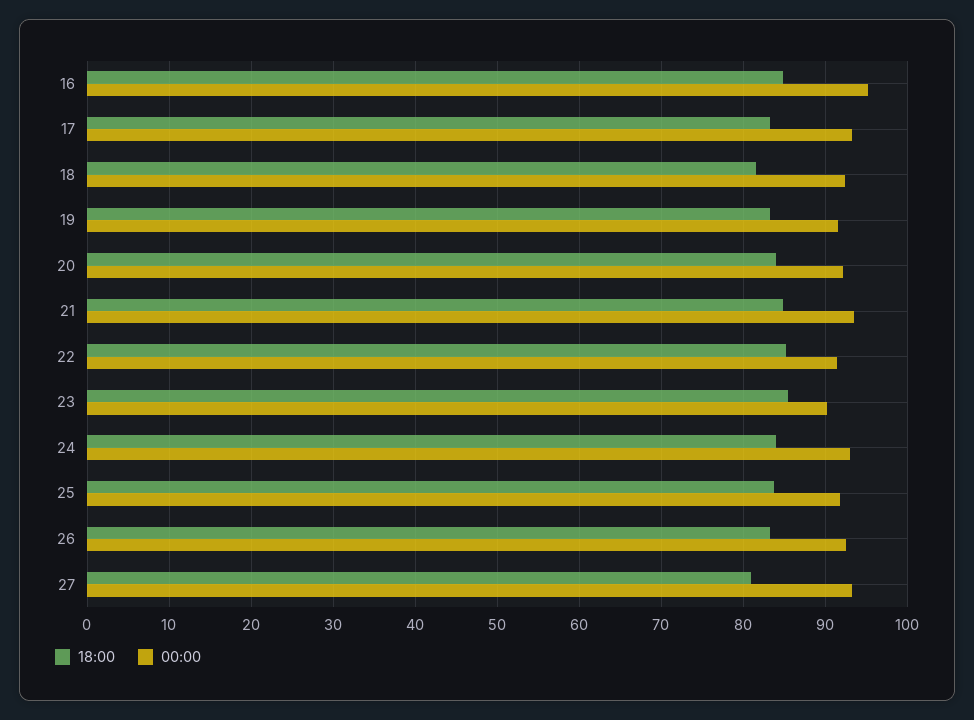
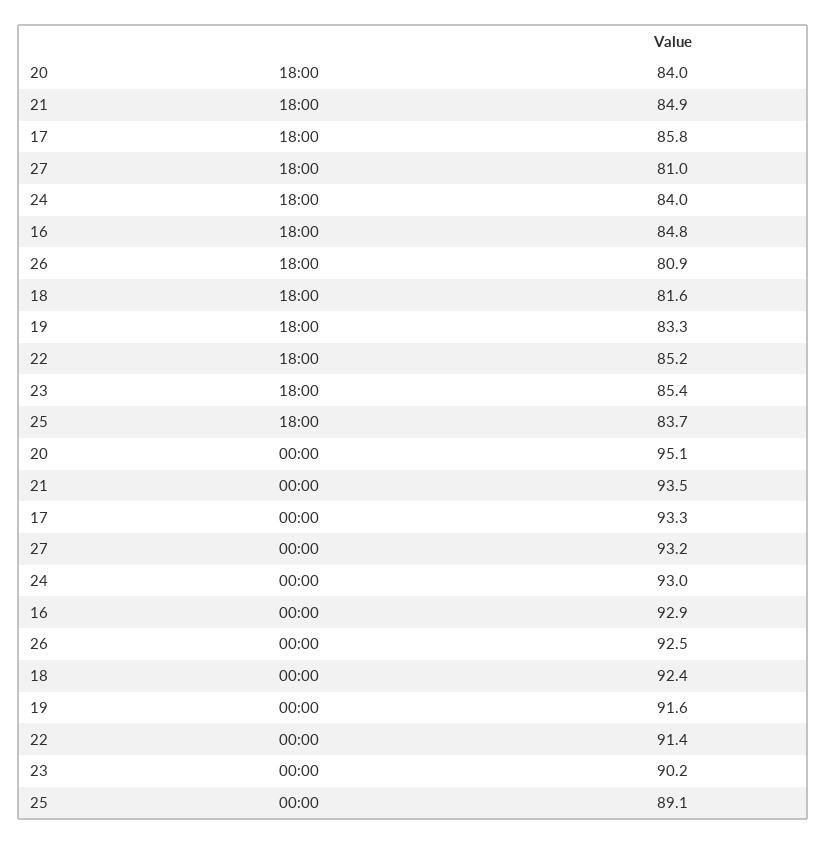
00:00, 16: 95 -> 92.9
18:00, 17: 83 -> 85.8
00:00, 20: 92 -> 95.1
00:00, 25: 92 -> 89.1
18:00, 26: 83 -> 80.9

